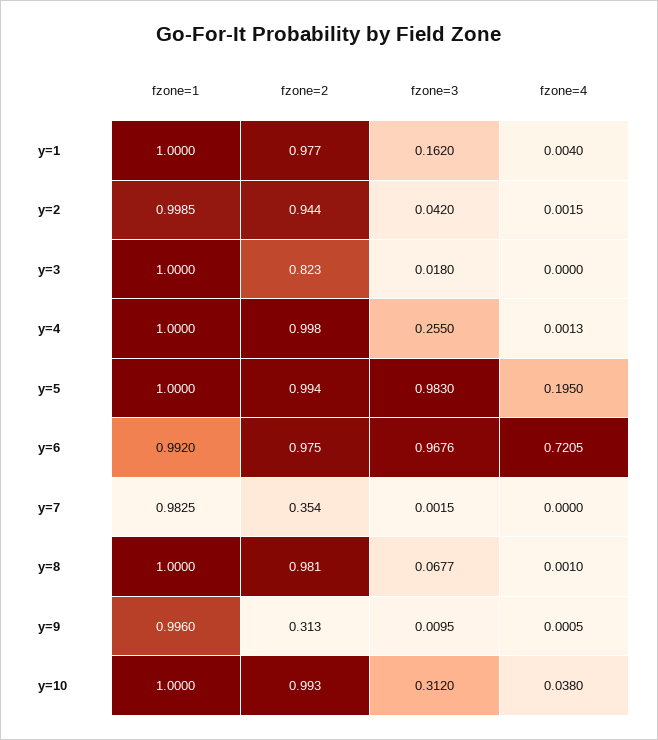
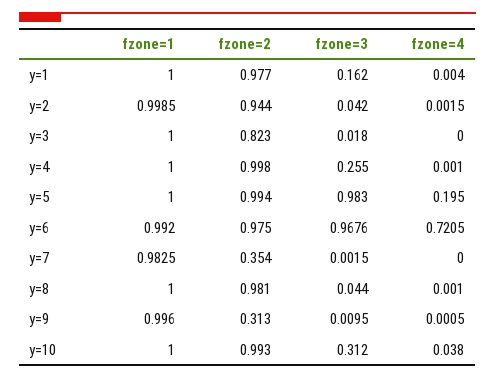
fzone=4, y=4: 0.0013 -> 0.001
fzone=3, y=8: 0.0677 -> 0.044

